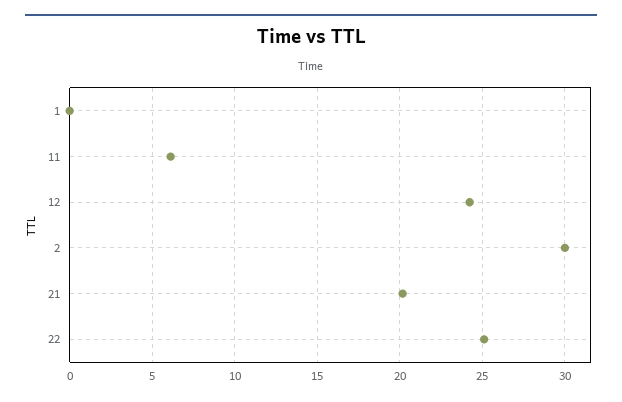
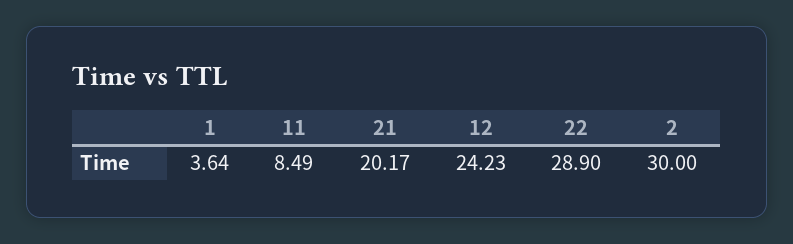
1: 0 -> 3.64
11: 6 -> 8.49
22: 25 -> 28.9

